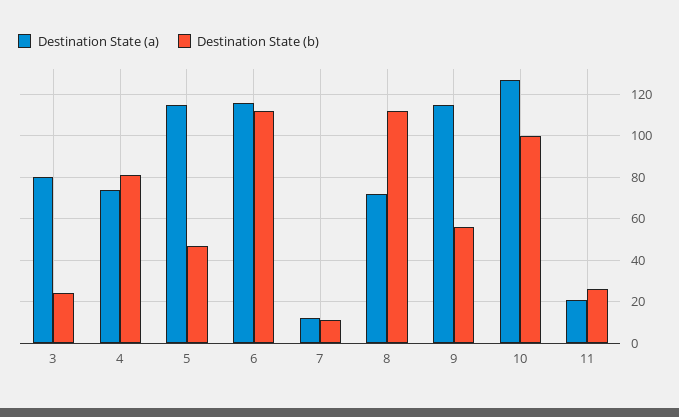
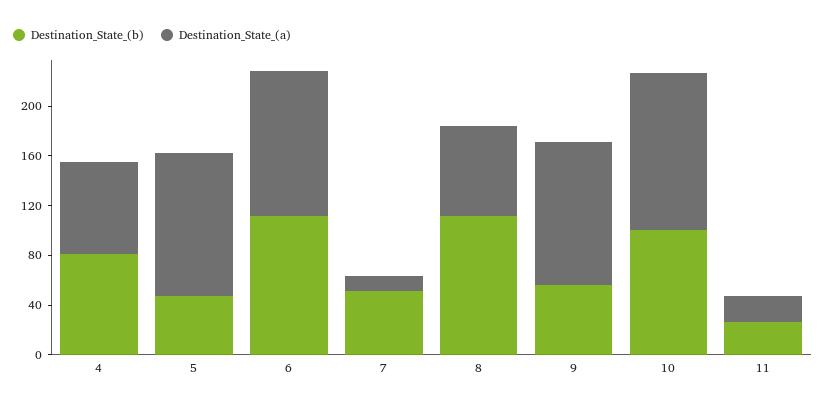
Destination State (a), 3: 80 -> none
Destination State (b), 3: 25 -> none
Destination State (b), 7: 10 -> 50

